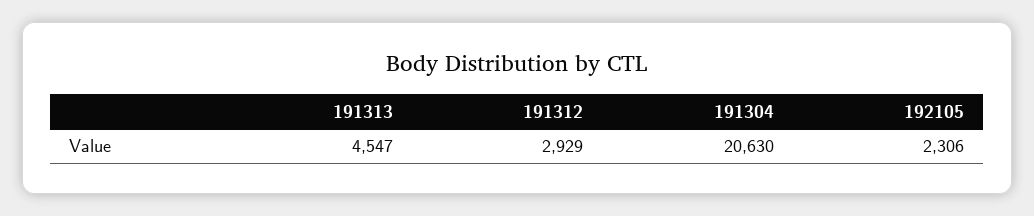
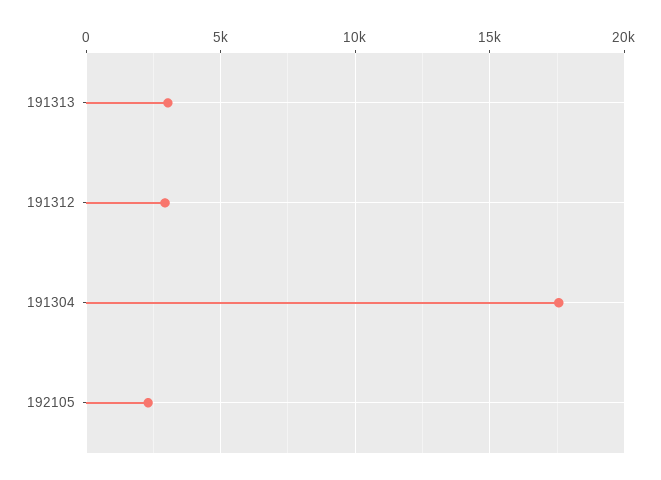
191313: 4547 -> 3000
191304: 20630 -> 17500

